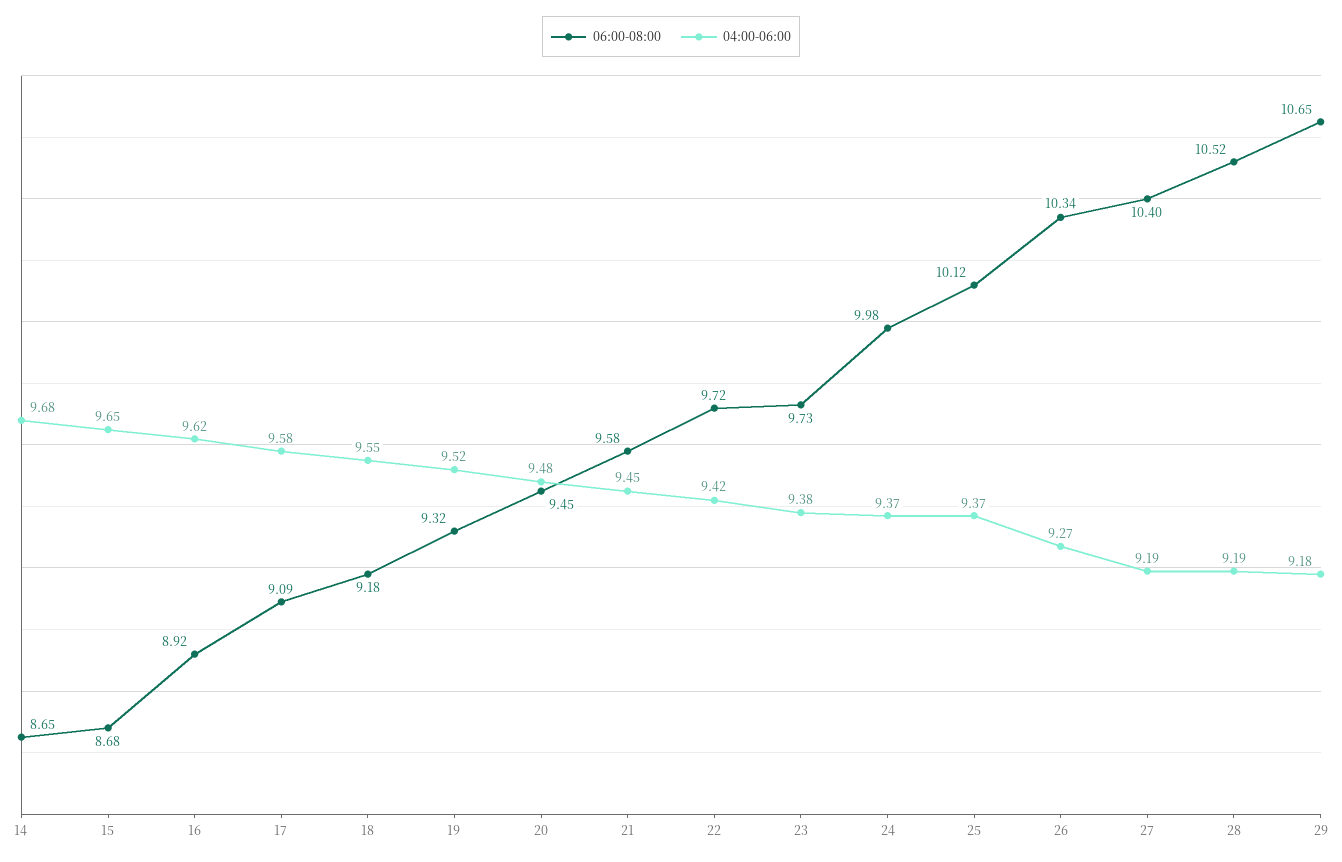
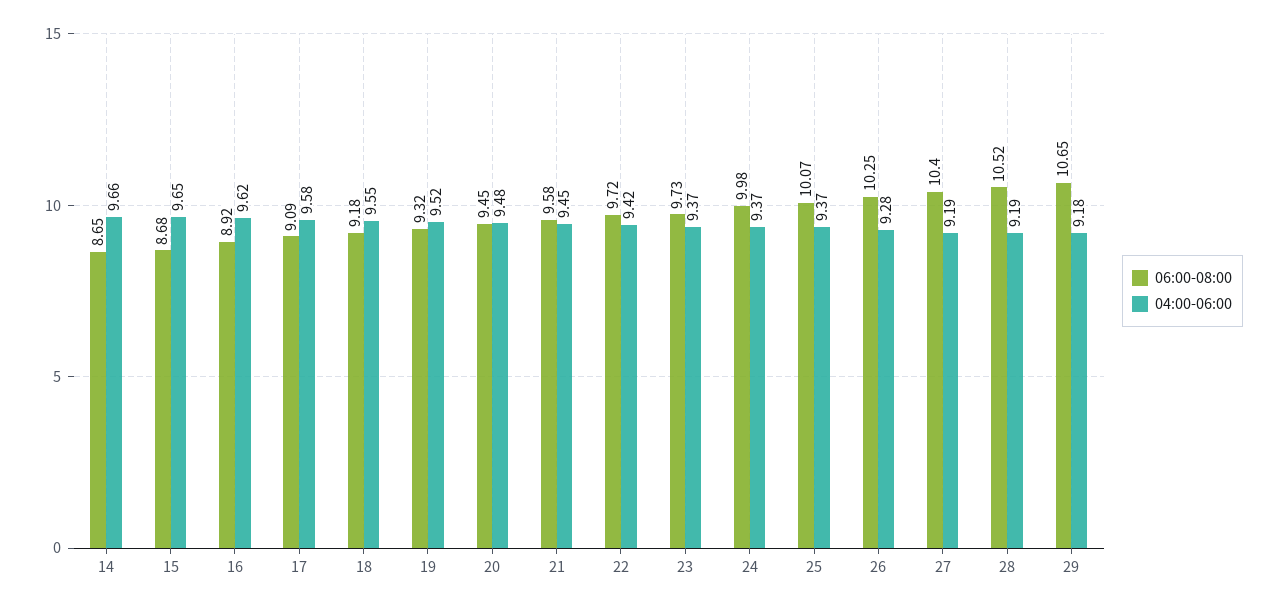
04:00-06:00, 14: 9.68 -> 9.66
04:00-06:00, 23: 9.38 -> 9.37
06:00-08:00, 25: 10.12 -> 10.07
06:00-08:00, 26: 10.34 -> 10.25
04:00-06:00, 26: 9.27 -> 9.28

